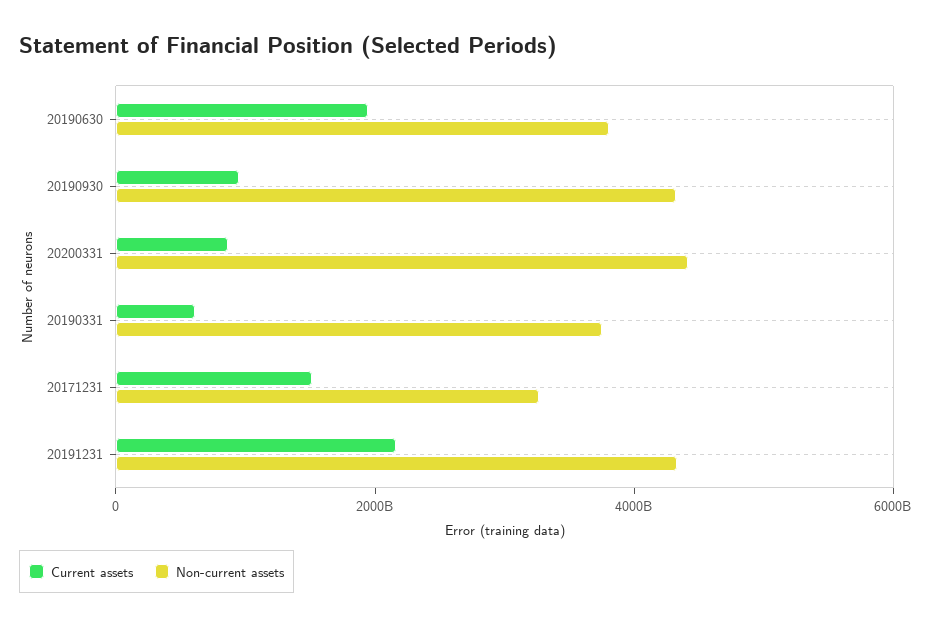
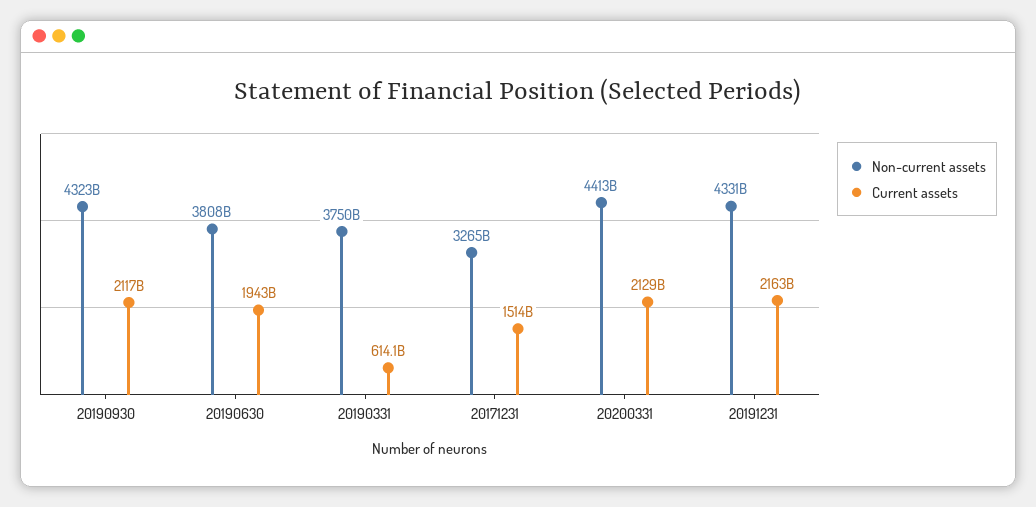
Current assets, 20190930: 1000000000000 -> 2117000000000
Current assets, 20200331: 1000000000000 -> 2129000000000

